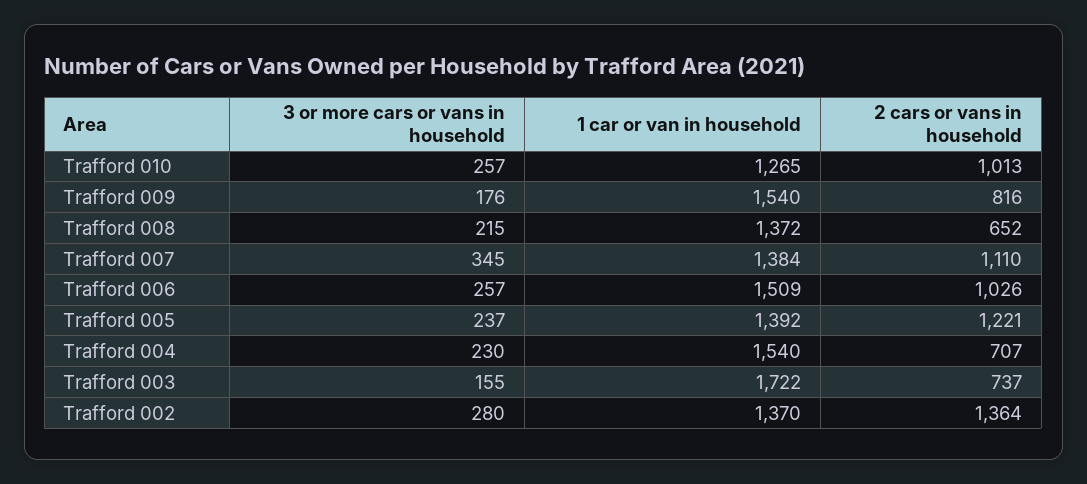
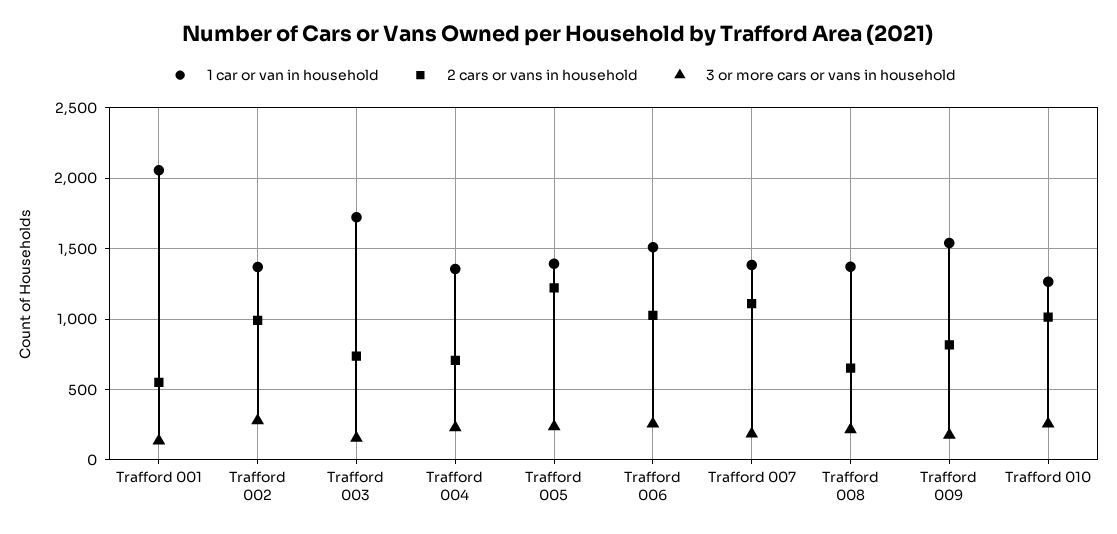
3 or more cars or vans in household, Trafford 007: 345 -> 200
1 car or van in household, Trafford 004: 1540 -> 1350
2 cars or vans in household, Trafford 002: 1364 -> 1000
1 car or van in household, Trafford 001: none -> 2050
2 cars or vans in household, Trafford 001: none -> 550
3 or more cars or vans in household, Trafford 001: none -> 150

